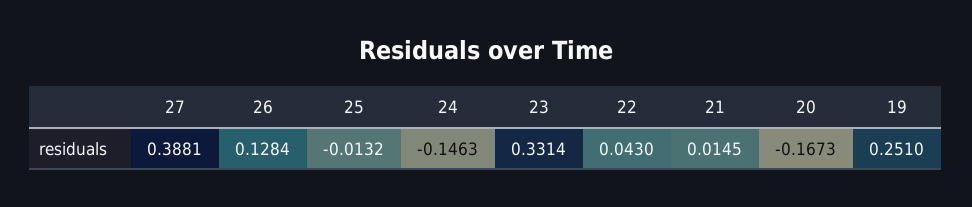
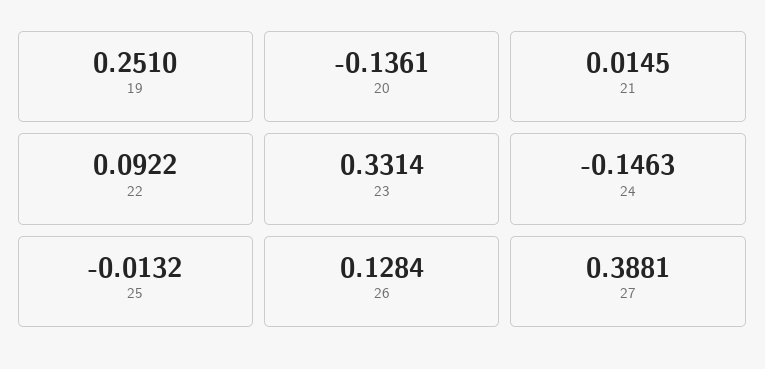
22: 0.043 -> 0.0922
20: -0.1673 -> -0.1361

